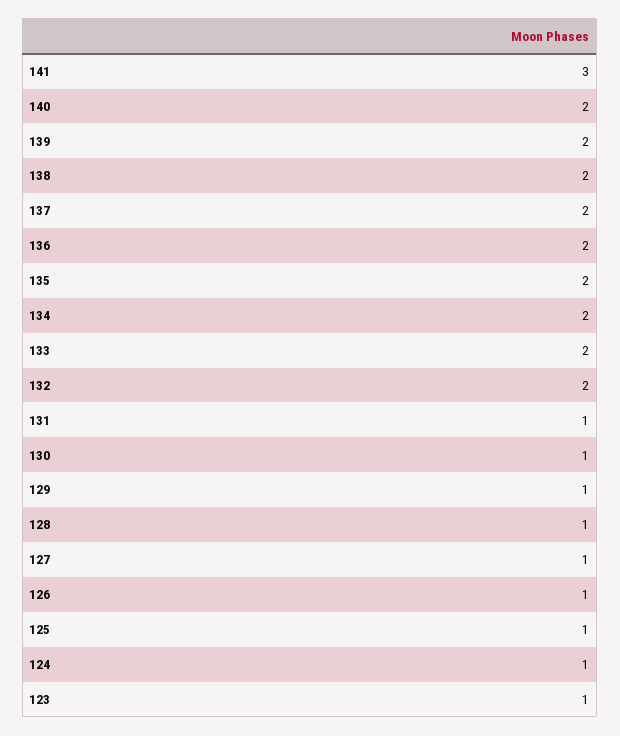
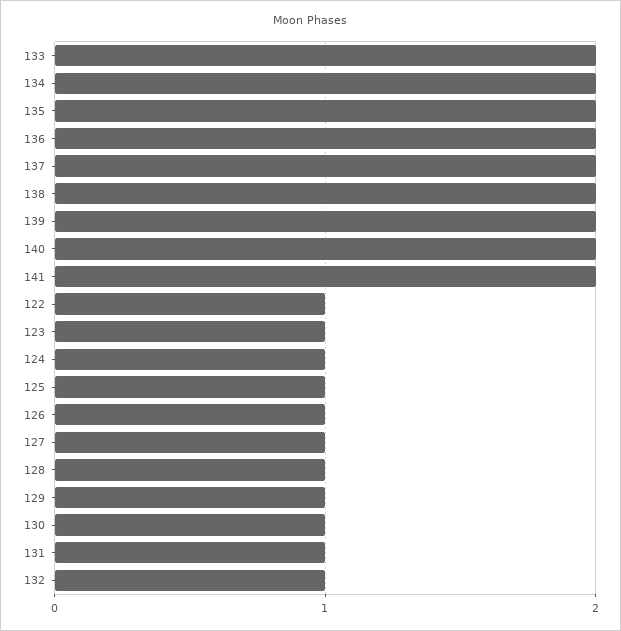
141: 3 -> 2
132: 2 -> 1
122: none -> 1

